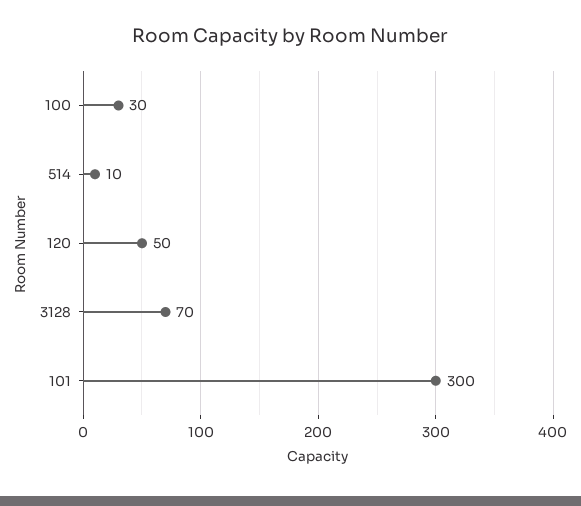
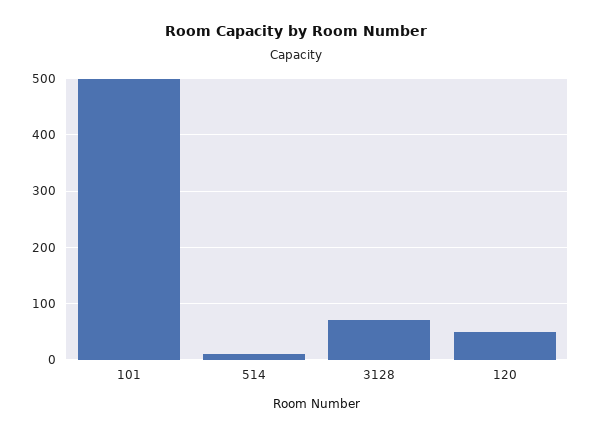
100: 30 -> none
101: 300 -> 500

